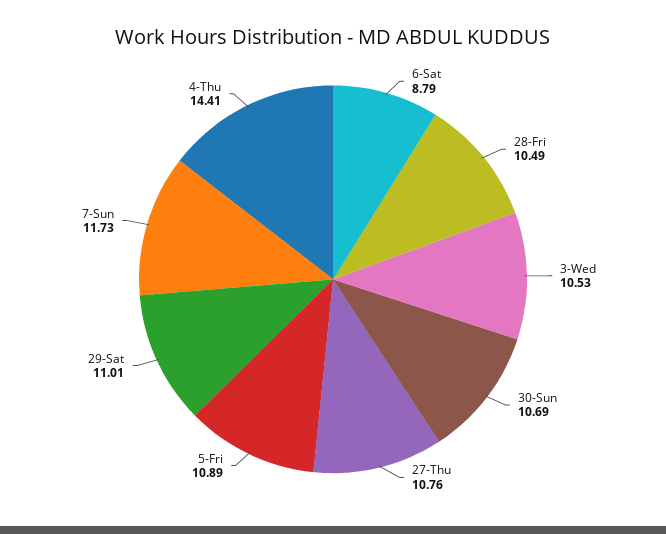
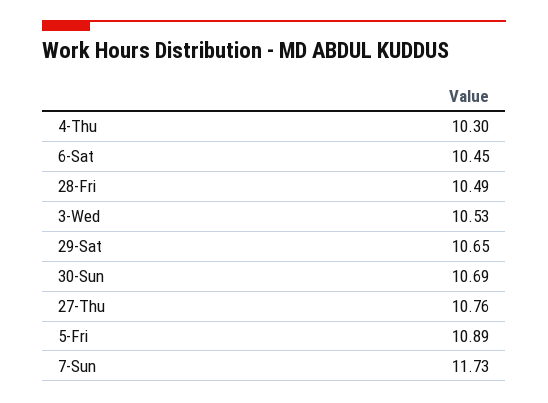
6-Sat: 8.79 -> 10.45
29-Sat: 11.01 -> 10.65
4-Thu: 14.41 -> 10.3

